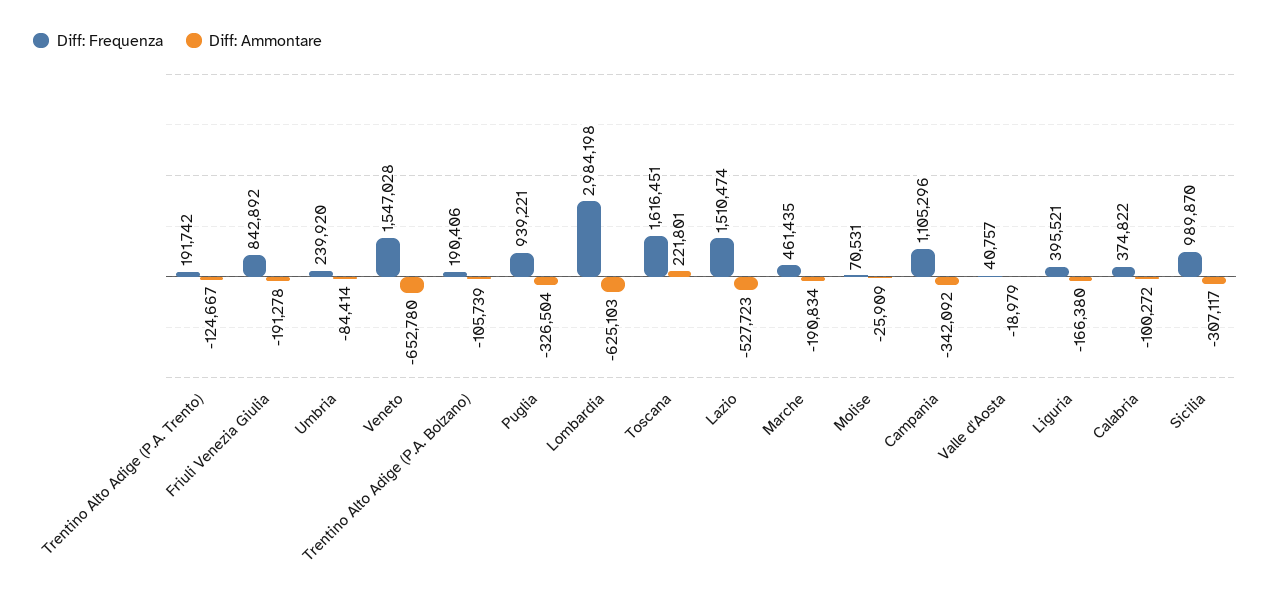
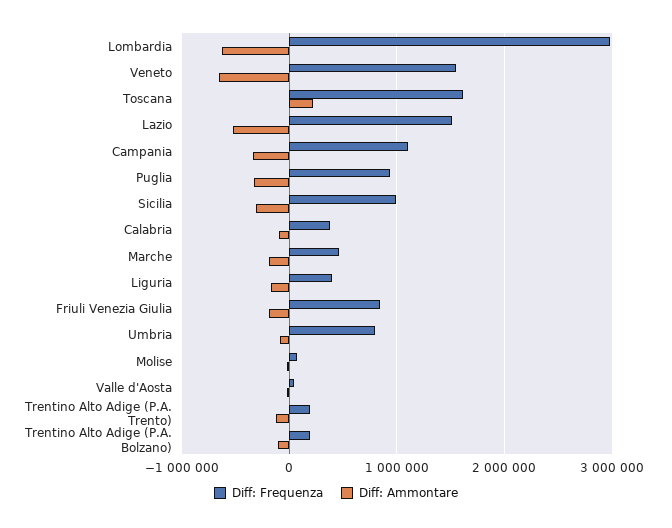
Diff: Frequenza, Umbria: 239920 -> 800000

